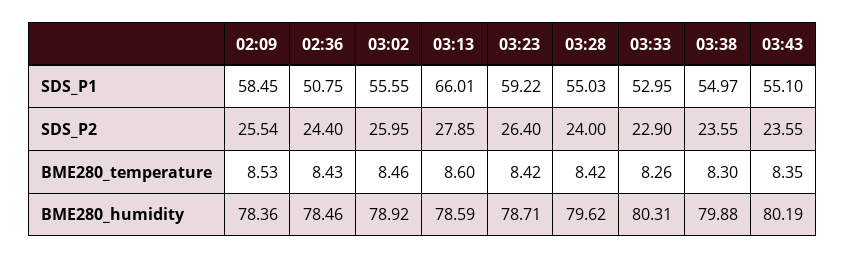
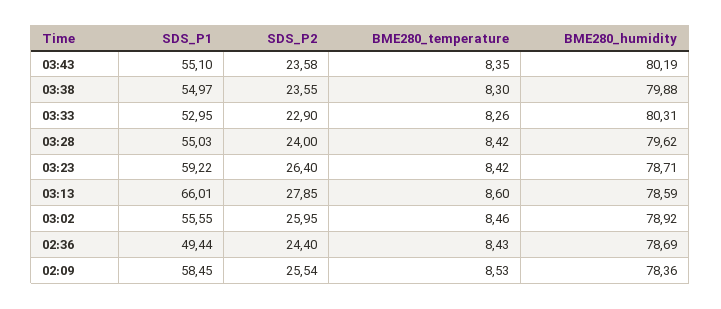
02:36, SDS_P1: 50.75 -> 49.44
03:43, SDS_P2: 23.55 -> 23.58
02:36, BME280_humidity: 78.46 -> 78.69

